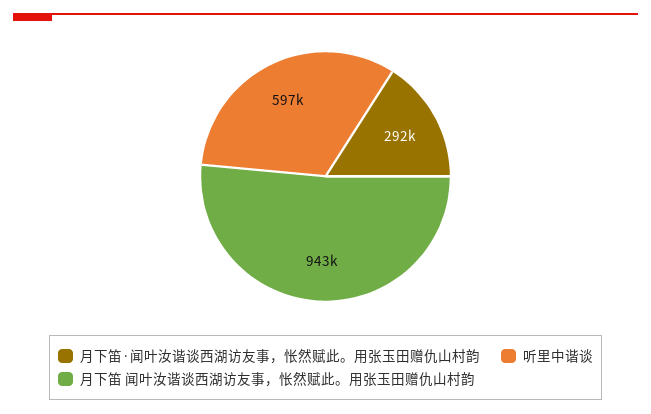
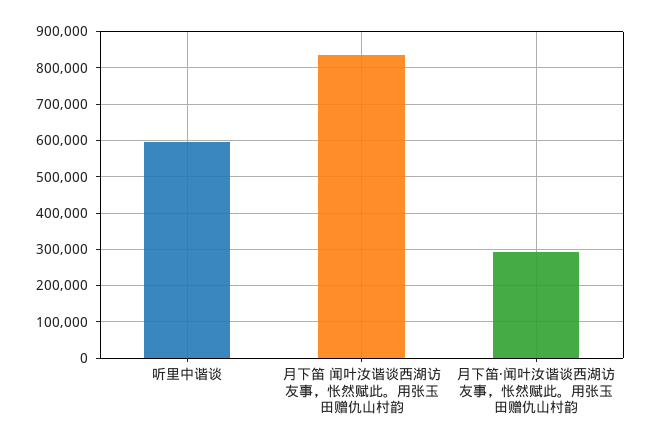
月下笛 闻叶汝谐谈西湖访友事，怅然赋此。用张玉田赠仇山村韵: 943000 -> 840000

